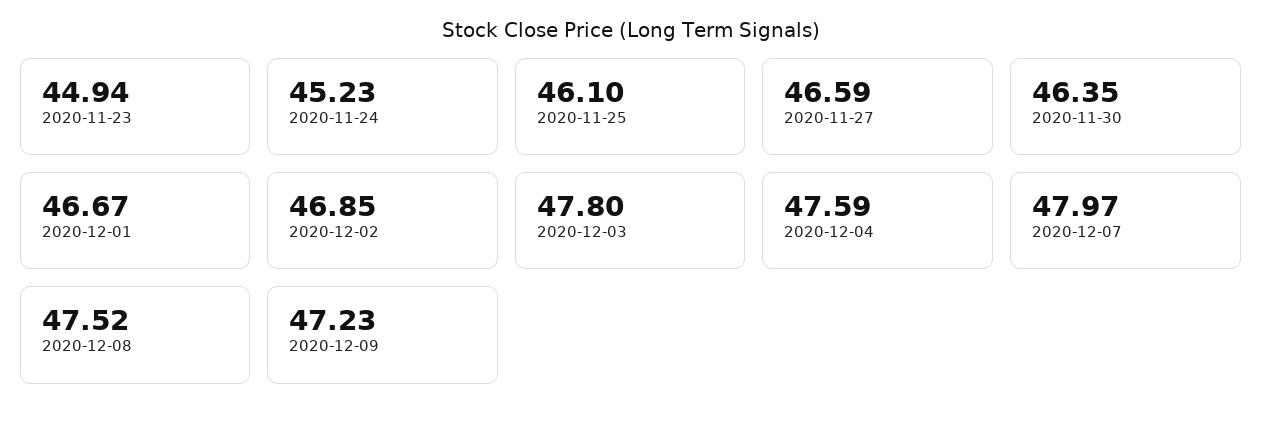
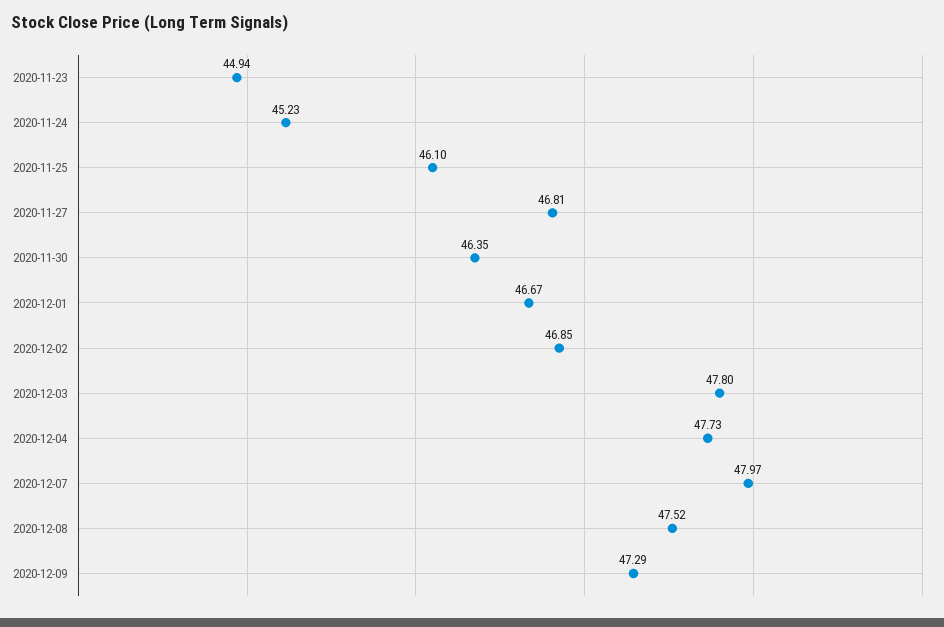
2020-11-27: 46.59 -> 46.81
2020-12-04: 47.59 -> 47.73
2020-12-09: 47.23 -> 47.29

